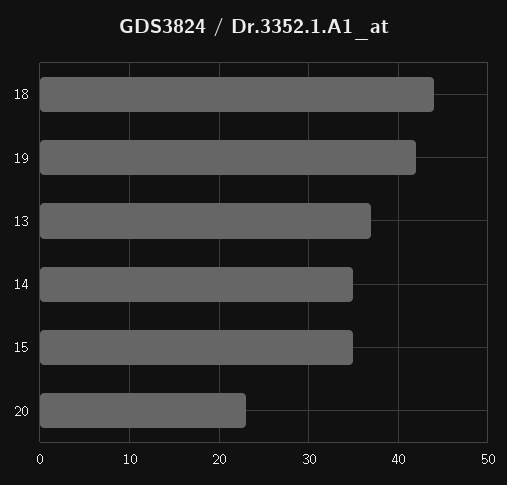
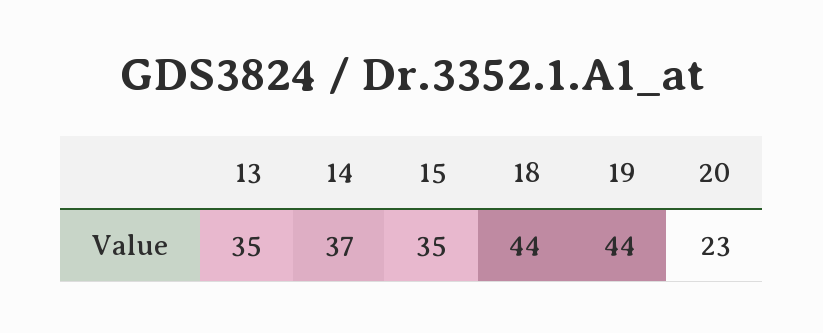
19: 42 -> 44
13: 37 -> 35
14: 35 -> 37

